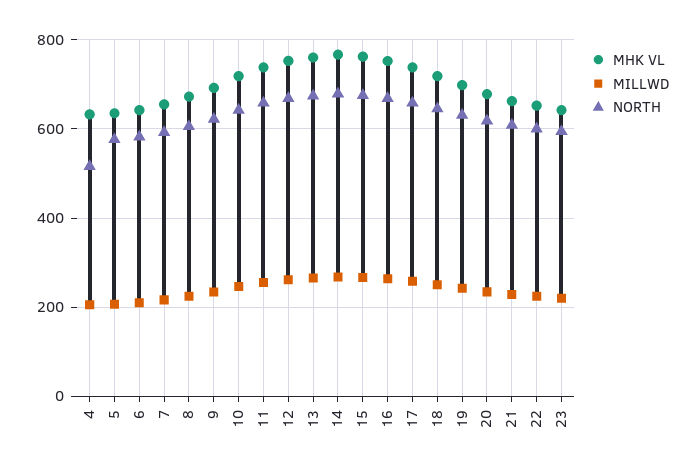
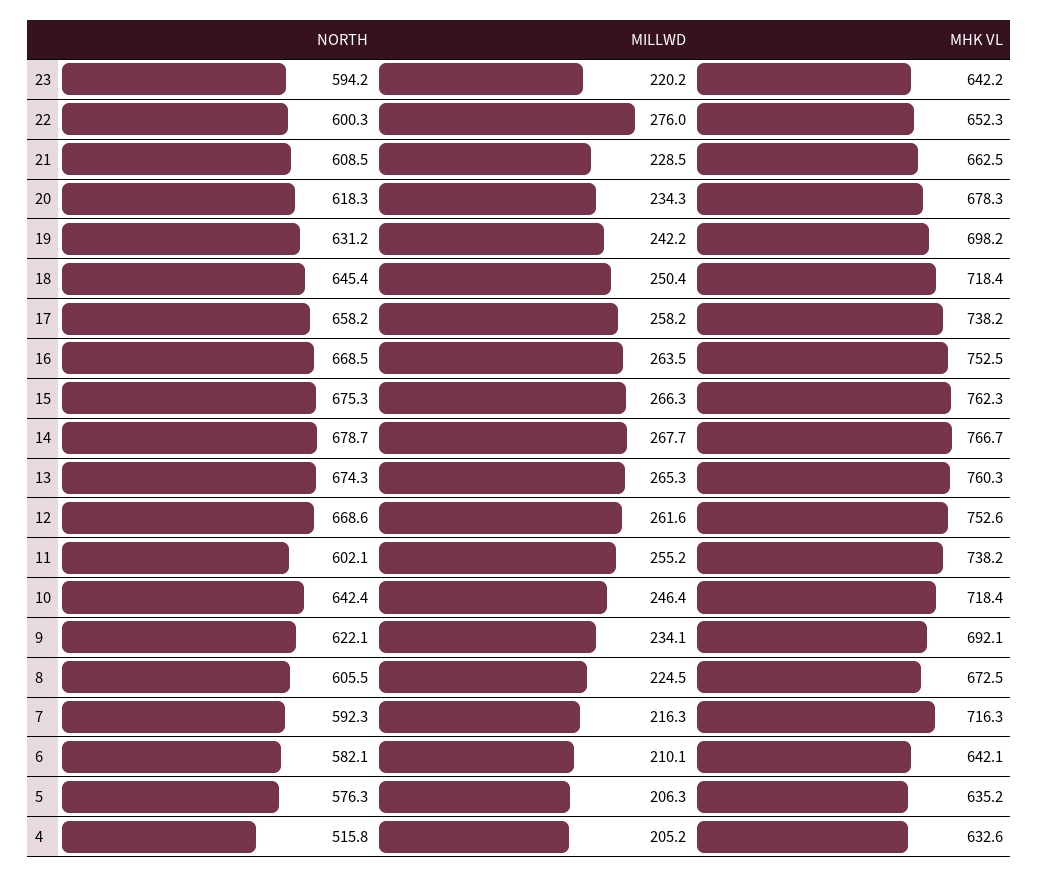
MHK VL, 7: 660 -> 716.3
NORTH, 11: 660 -> 602.1
MILLWD, 22: 220 -> 276

